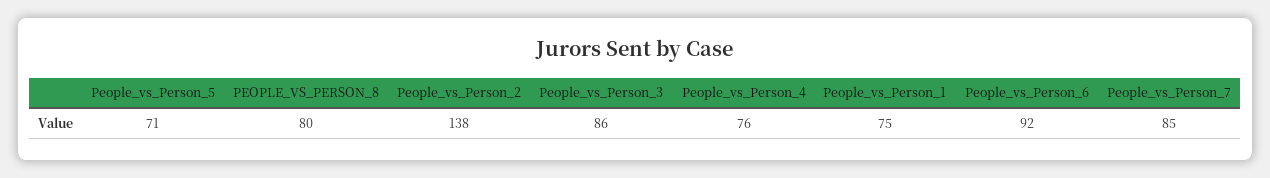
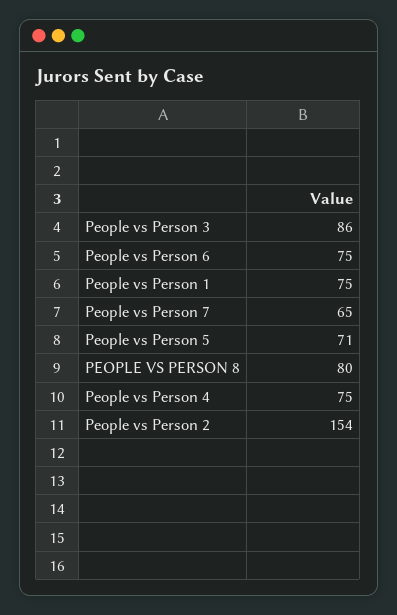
People_vs_Person_2: 138 -> 154
People_vs_Person_4: 76 -> 75
People_vs_Person_6: 92 -> 75
People_vs_Person_7: 85 -> 65

